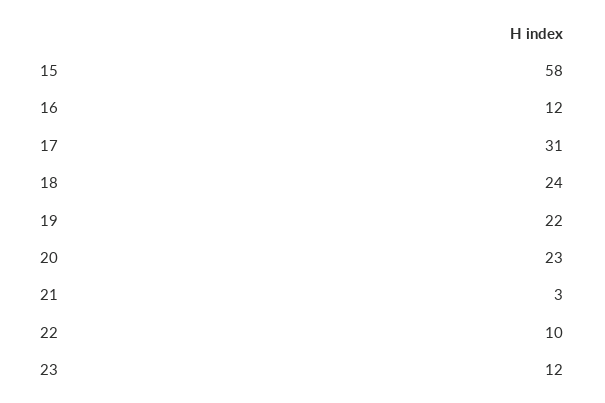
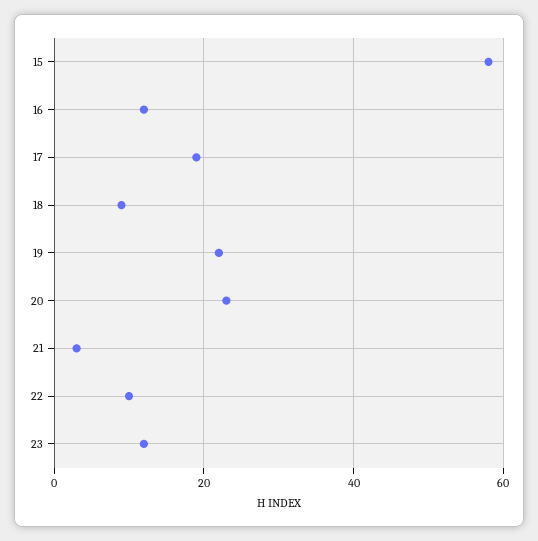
17: 31 -> 20
18: 24 -> 10

